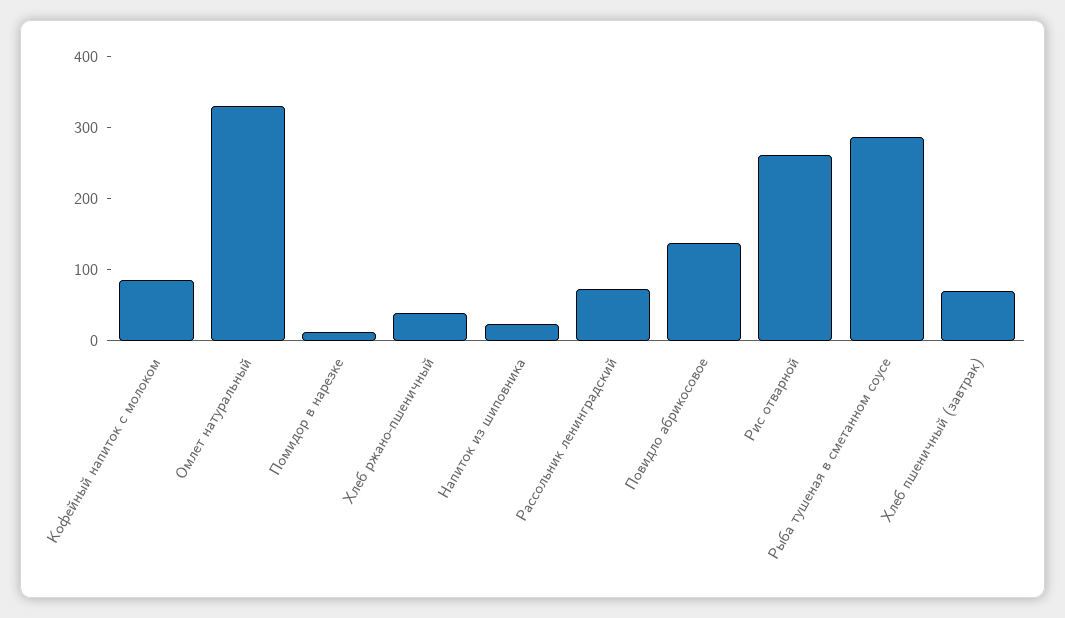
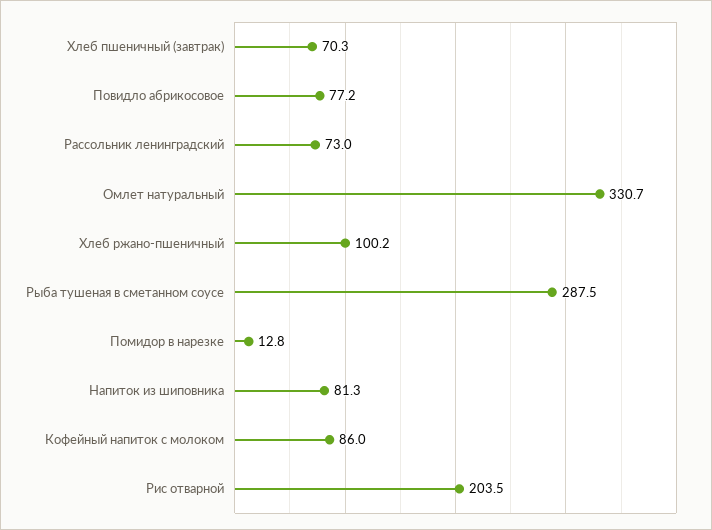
Хлеб ржано-пшеничный: 40 -> 100.2
Напиток из шиповника: 20 -> 81.3
Повидло абрикосовое: 140 -> 77.2
Рис отварной: 260 -> 203.5

